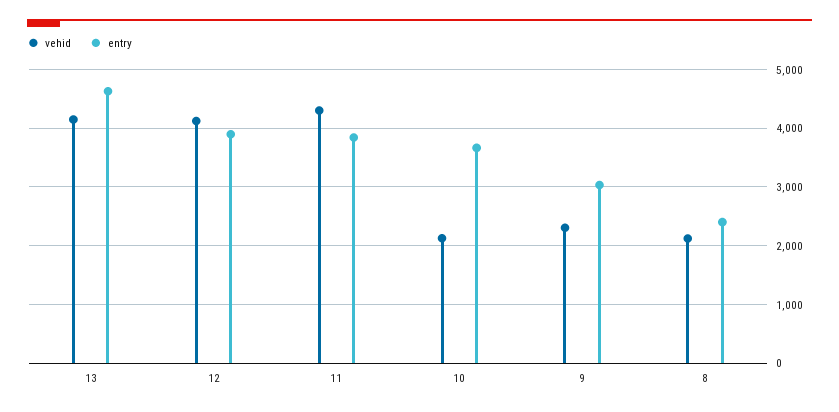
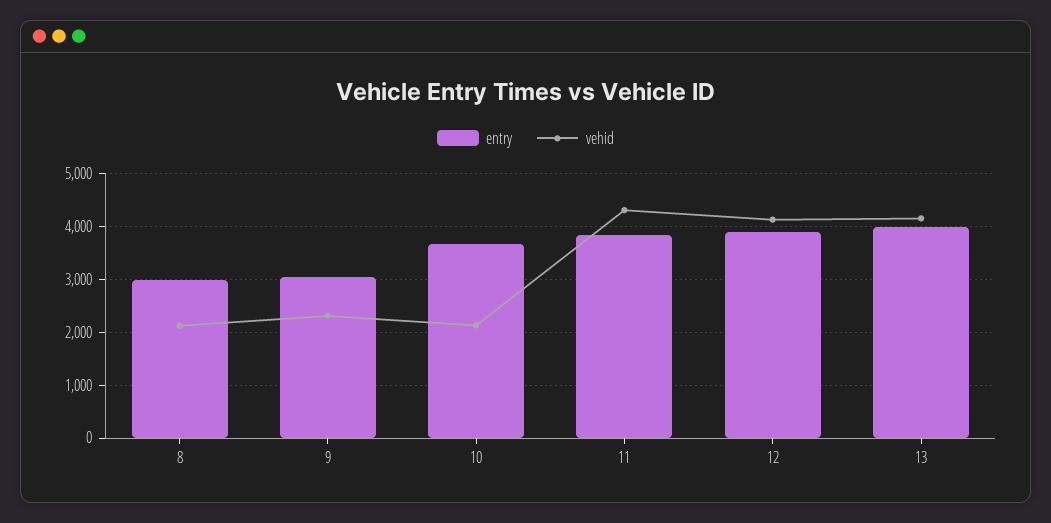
entry, 13: 4600 -> 4000
entry, 8: 2400 -> 3000

